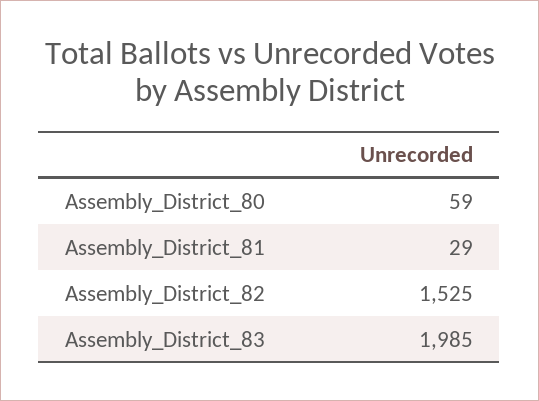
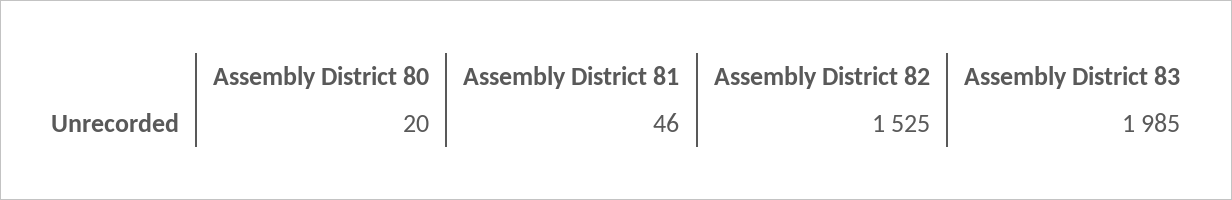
Assembly_District_80: 59 -> 20
Assembly_District_81: 29 -> 46

